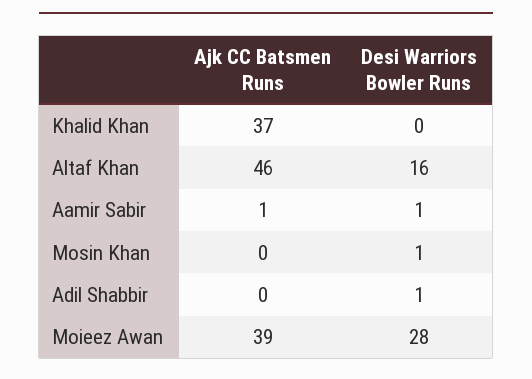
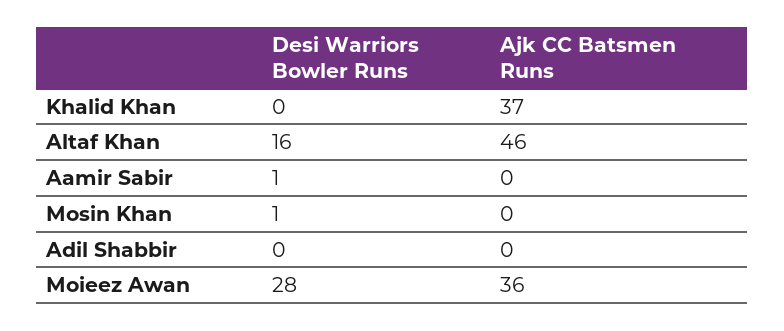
Ajk CC Batsmen Runs, Aamir Sabir: 1 -> 0
Desi Warriors Bowler Runs, Adil Shabbir: 1 -> 0
Ajk CC Batsmen Runs, Moieez Awan: 39 -> 36

